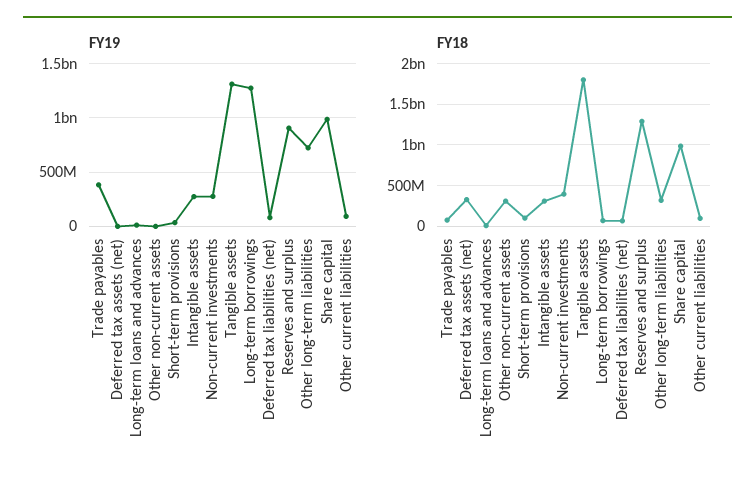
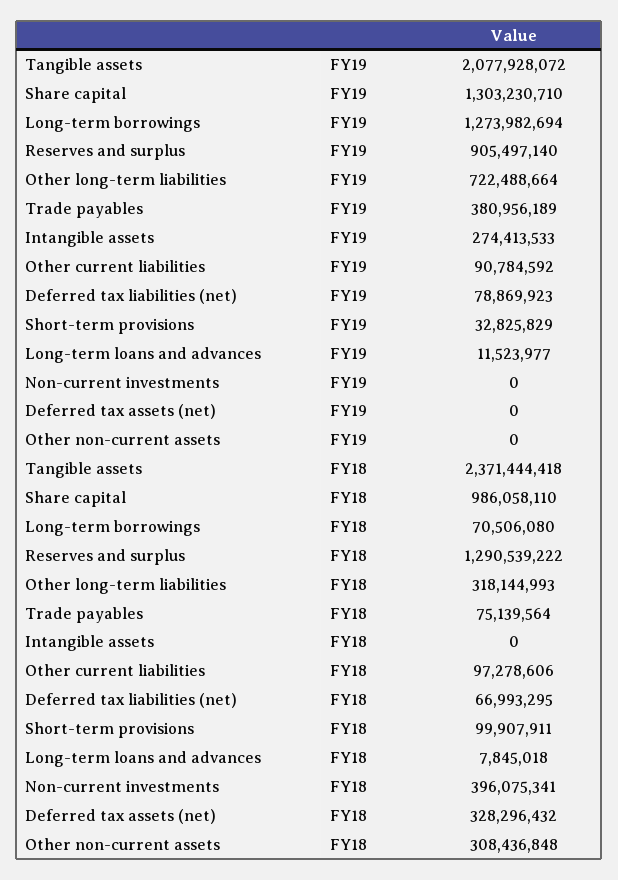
FY19, Non-current investments: 300000000 -> 0
FY19, Tangible assets: 1300000000 -> 2077928072
FY19, Share capital: 1000000000 -> 1303230710
FY18, Intangible assets: 300000000 -> 0
FY18, Tangible assets: 1800000000 -> 2371444418

